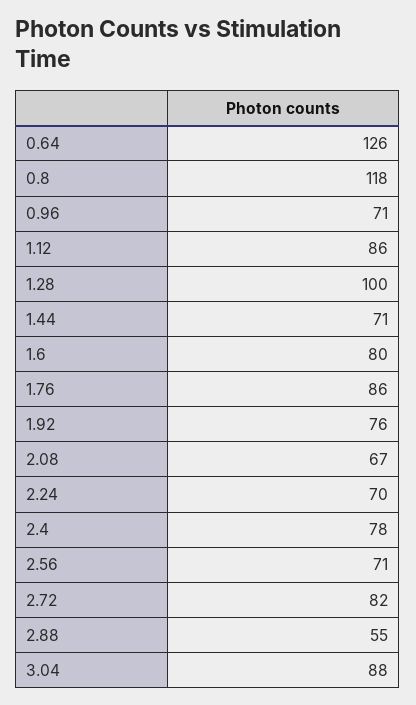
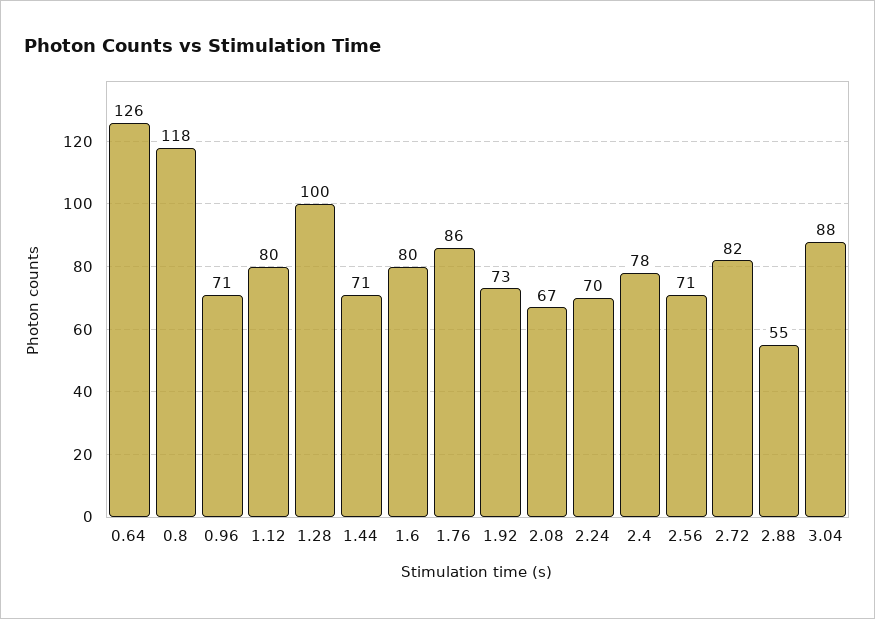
1.12: 86 -> 80
1.92: 76 -> 73

